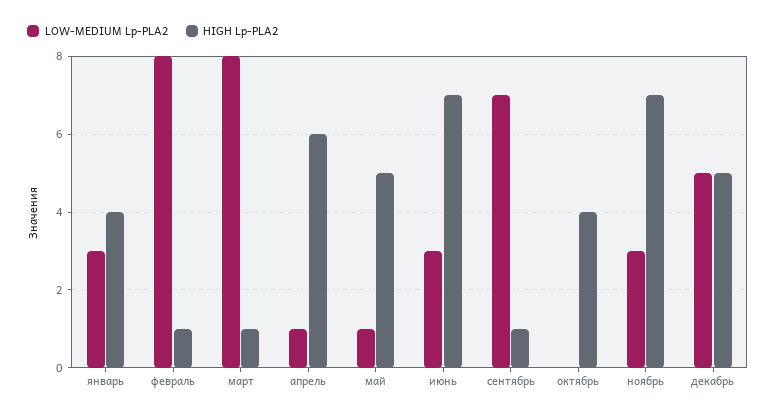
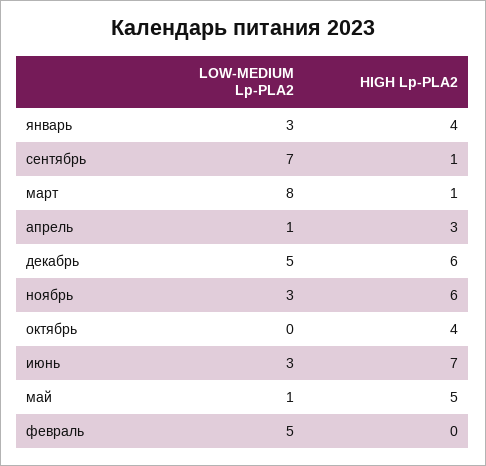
LOW-MEDIUM Lp-PLA2, февраль: 8 -> 5
HIGH Lp-PLA2, февраль: 1 -> 0
HIGH Lp-PLA2, апрель: 6 -> 3
HIGH Lp-PLA2, ноябрь: 7 -> 6
HIGH Lp-PLA2, декабрь: 5 -> 6

